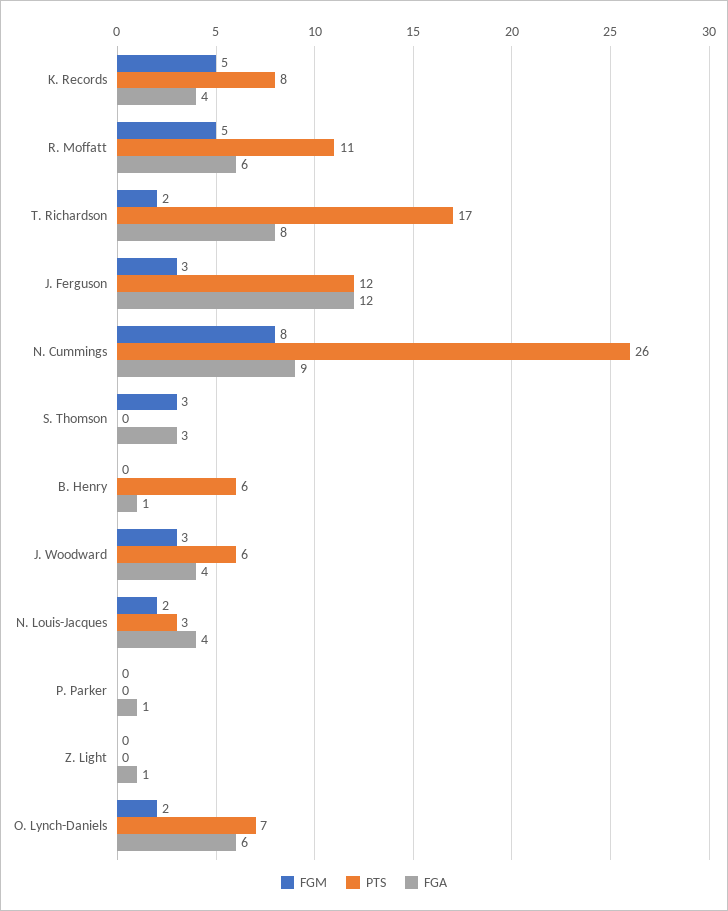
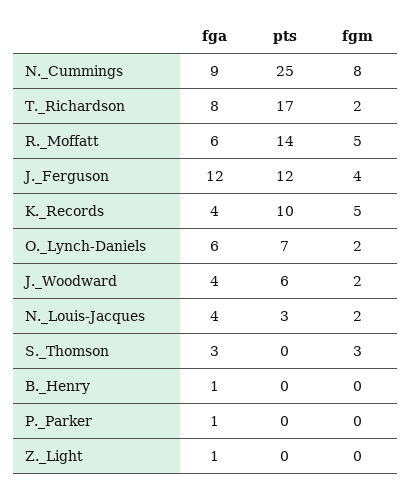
PTS, K. Records: 8 -> 10
PTS, R. Moffatt: 11 -> 14
FGM, J. Ferguson: 3 -> 4
PTS, N. Cummings: 26 -> 25
PTS, B. Henry: 6 -> 0
FGM, J. Woodward: 3 -> 2

